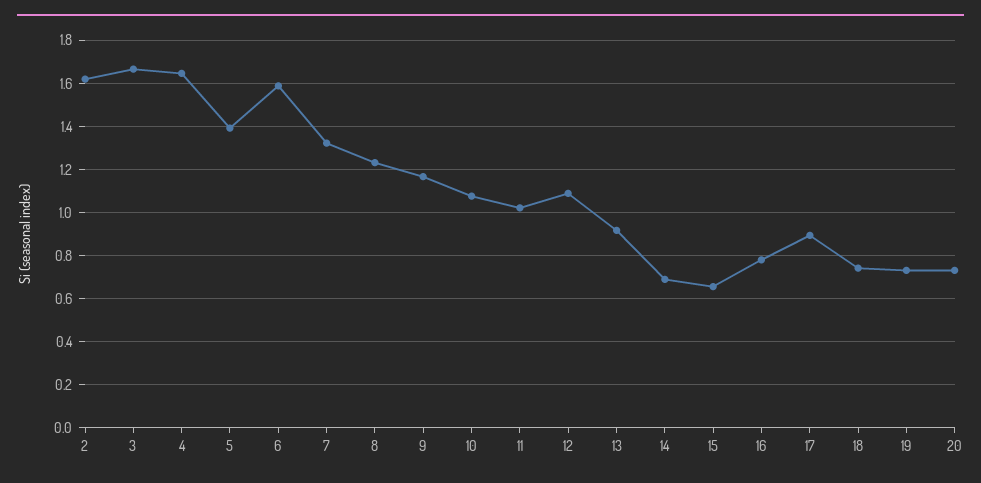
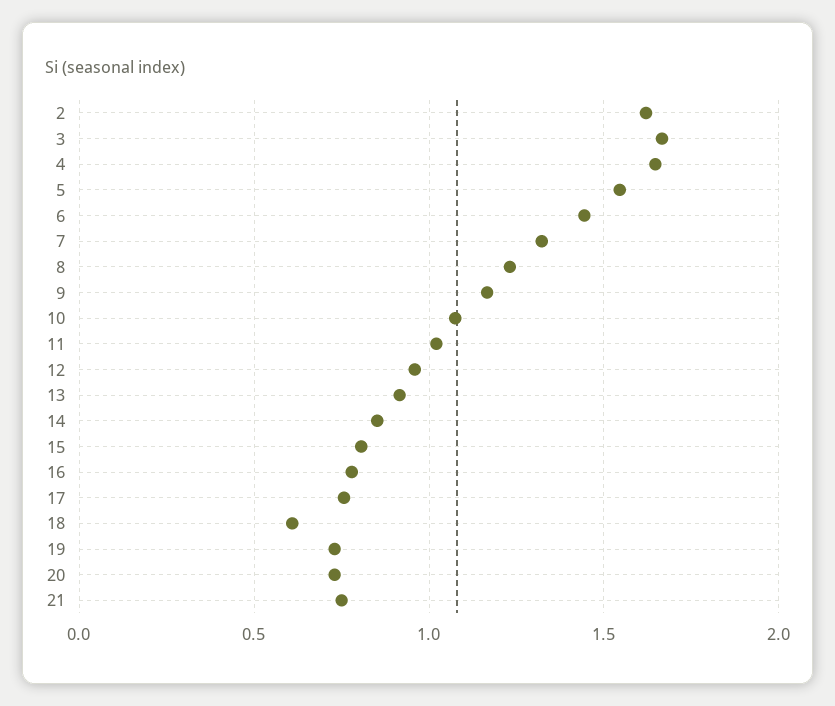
5: 1.4 -> 1.55
6: 1.6 -> 1.45
12: 1.1 -> 0.95
14: 0.7 -> 0.85
15: 0.65 -> 0.8
17: 0.9 -> 0.75
18: 0.75 -> 0.6
21: none -> 0.75

